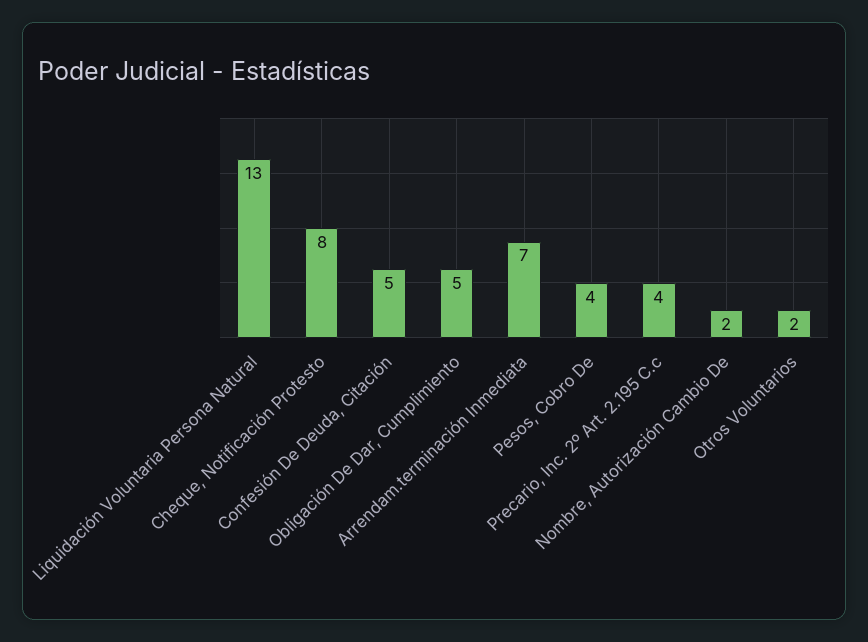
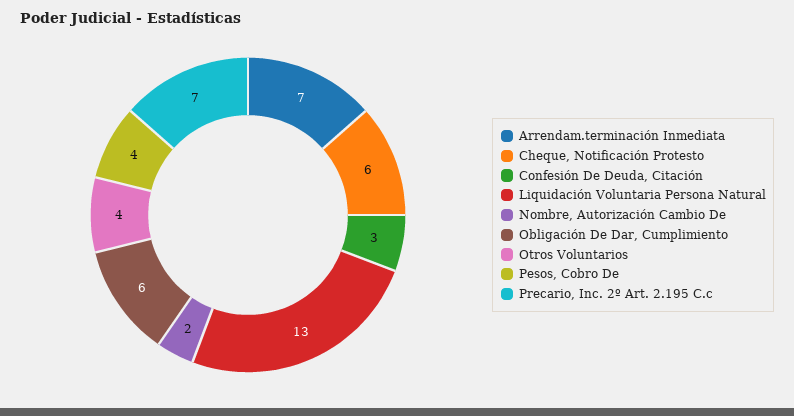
Cheque, Notificación Protesto: 8 -> 6
Confesión De Deuda, Citación: 5 -> 3
Obligación De Dar, Cumplimiento: 5 -> 6
Precario, Inc. 2º Art. 2.195 C.c: 4 -> 7
Otros Voluntarios: 2 -> 4

